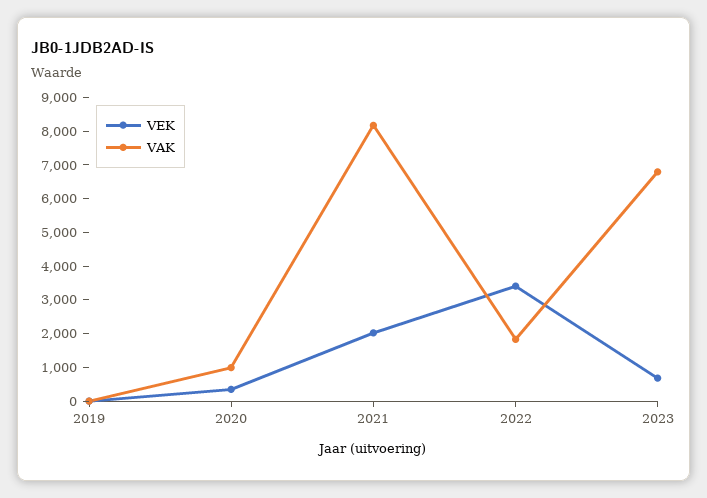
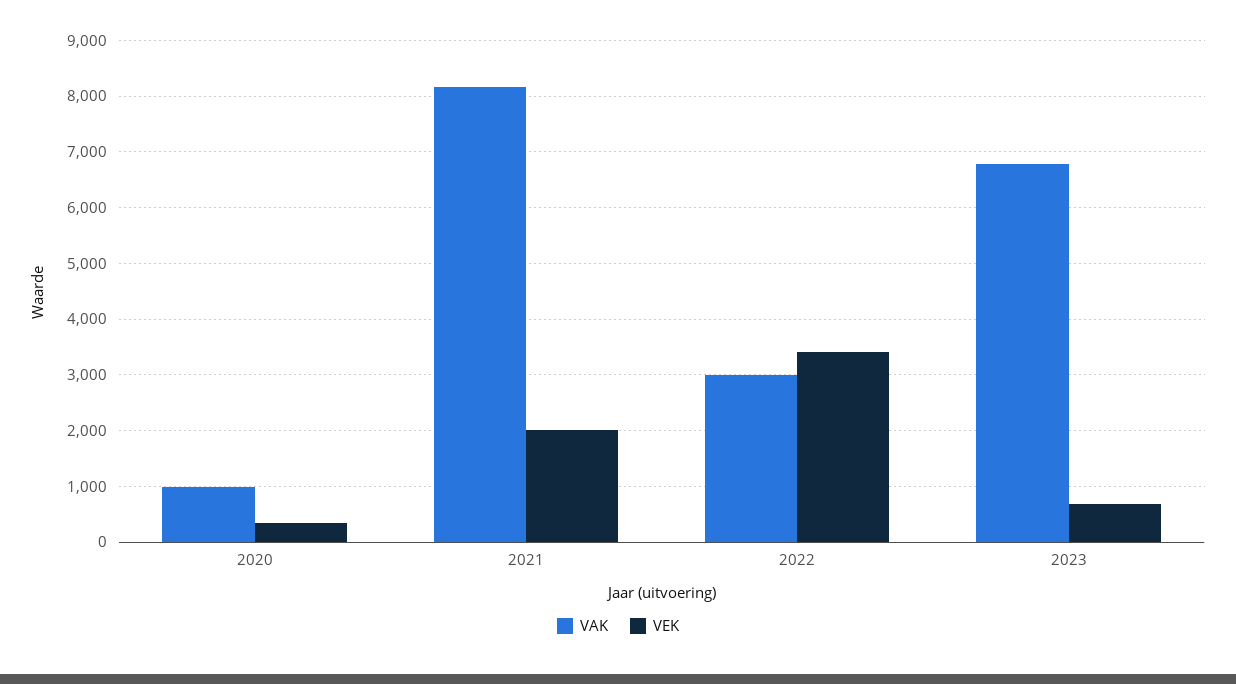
VEK, 2019: 0 -> none
VAK, 2019: 0 -> none
VAK, 2022: 1750 -> 3000

